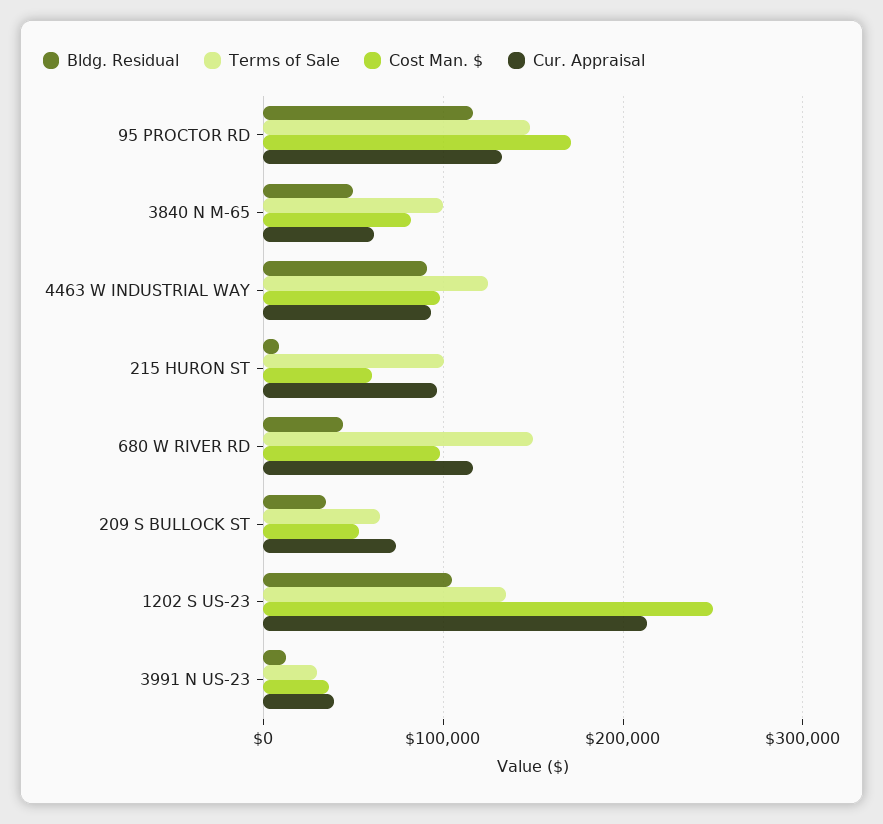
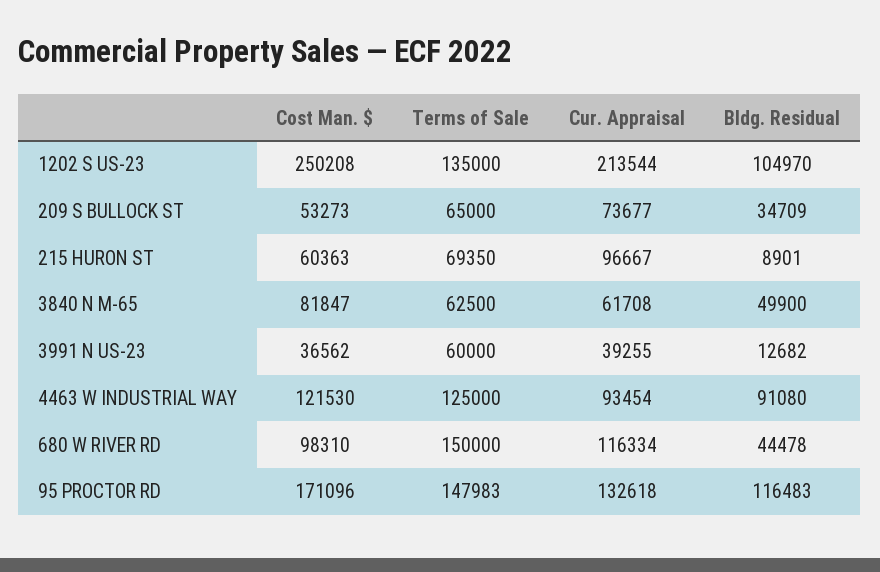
Terms of Sale, 3840 N M-65: 100000 -> 62500
Cost Man. $, 4463 W INDUSTRIAL WAY: 100000 -> 121530
Terms of Sale, 215 HURON ST: 100000 -> 69350
Terms of Sale, 3991 N US-23: 30000 -> 60000

